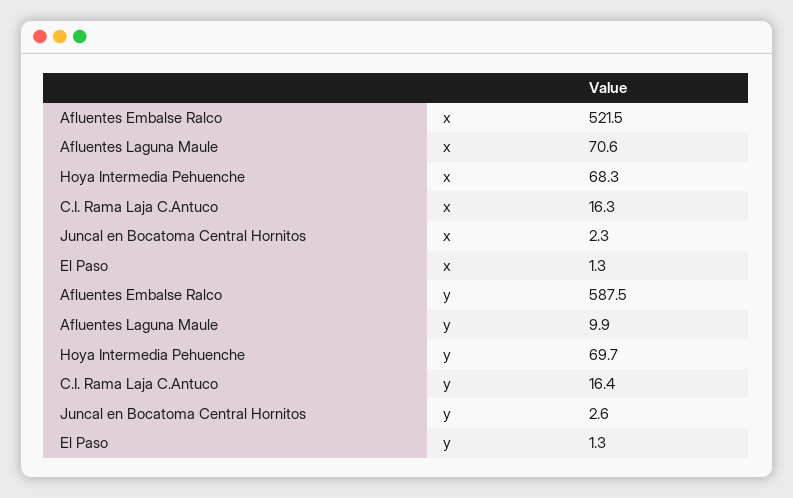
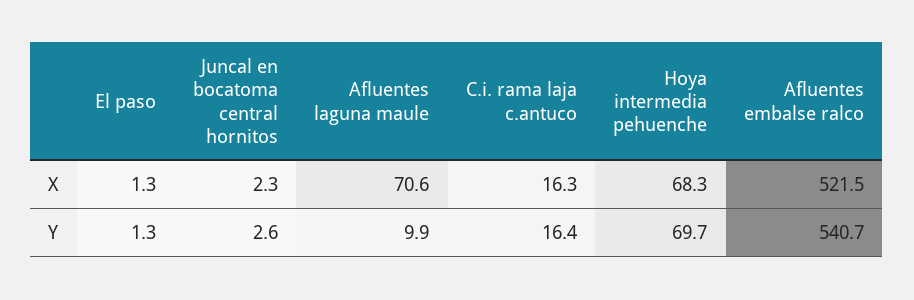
Afluentes Embalse Ralco, y: 587.5 -> 540.7

